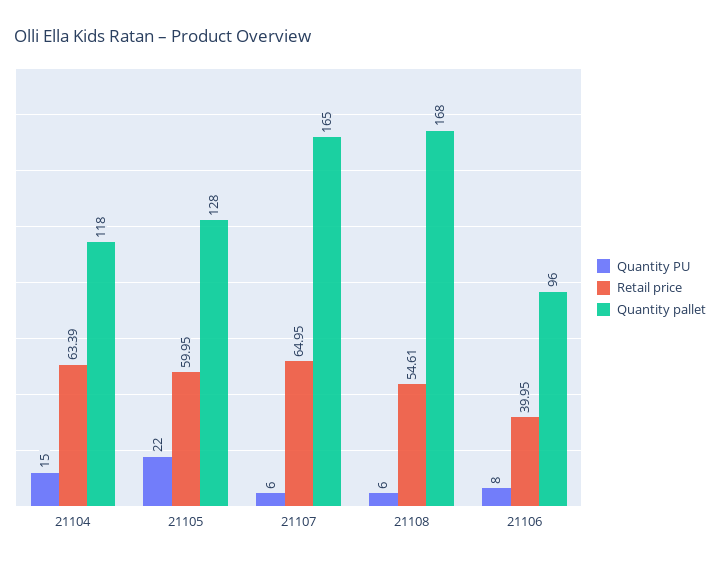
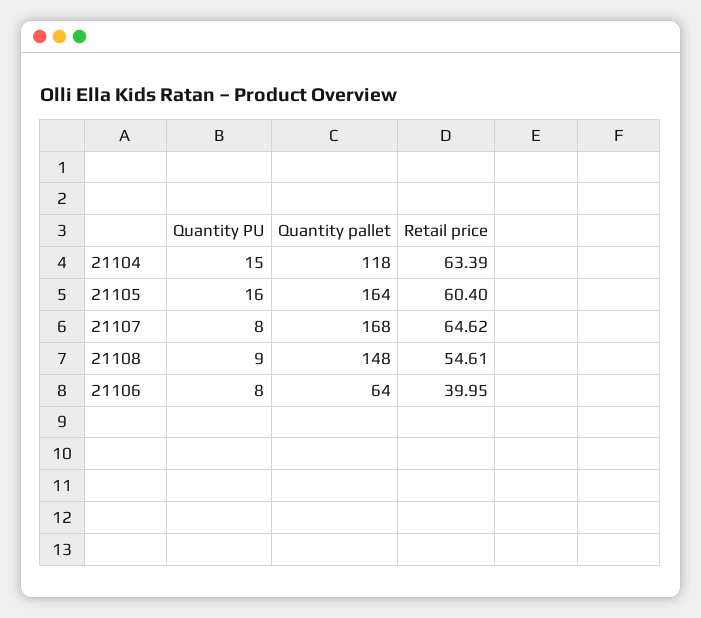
Quantity PU, 21105: 22 -> 16
Retail price, 21105: 59.95 -> 60.4
Quantity pallet, 21105: 128 -> 164
Quantity PU, 21107: 6 -> 8
Retail price, 21107: 64.95 -> 64.62
Quantity pallet, 21107: 165 -> 168
Quantity PU, 21108: 6 -> 9
Quantity pallet, 21108: 168 -> 148
Quantity pallet, 21106: 96 -> 64

